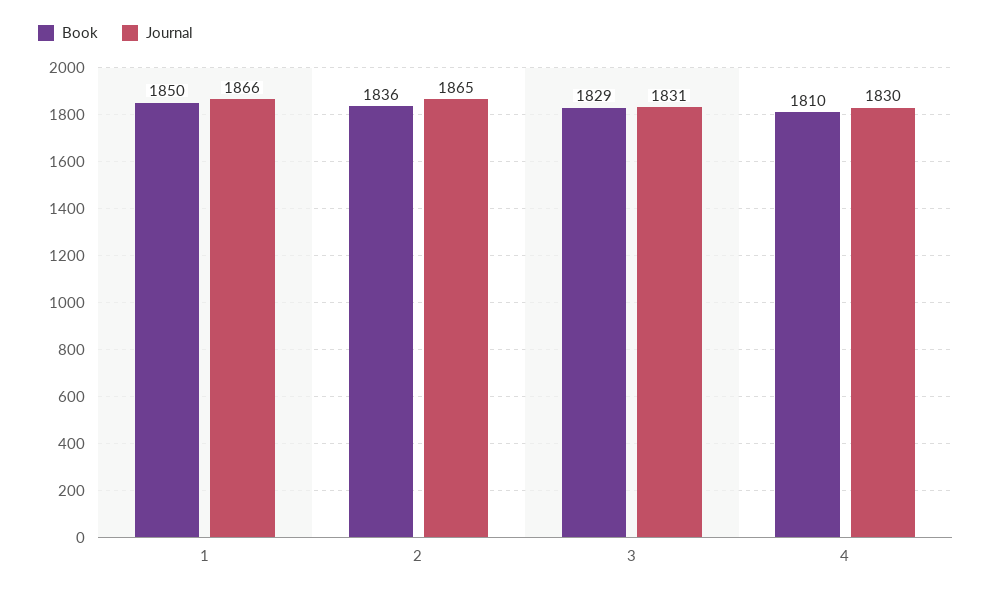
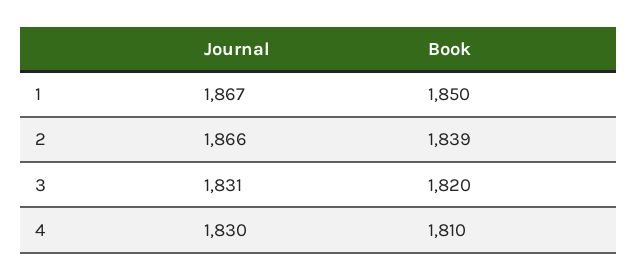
Journal, 1: 1866 -> 1867
Book, 2: 1836 -> 1839
Journal, 2: 1865 -> 1866
Book, 3: 1829 -> 1820

